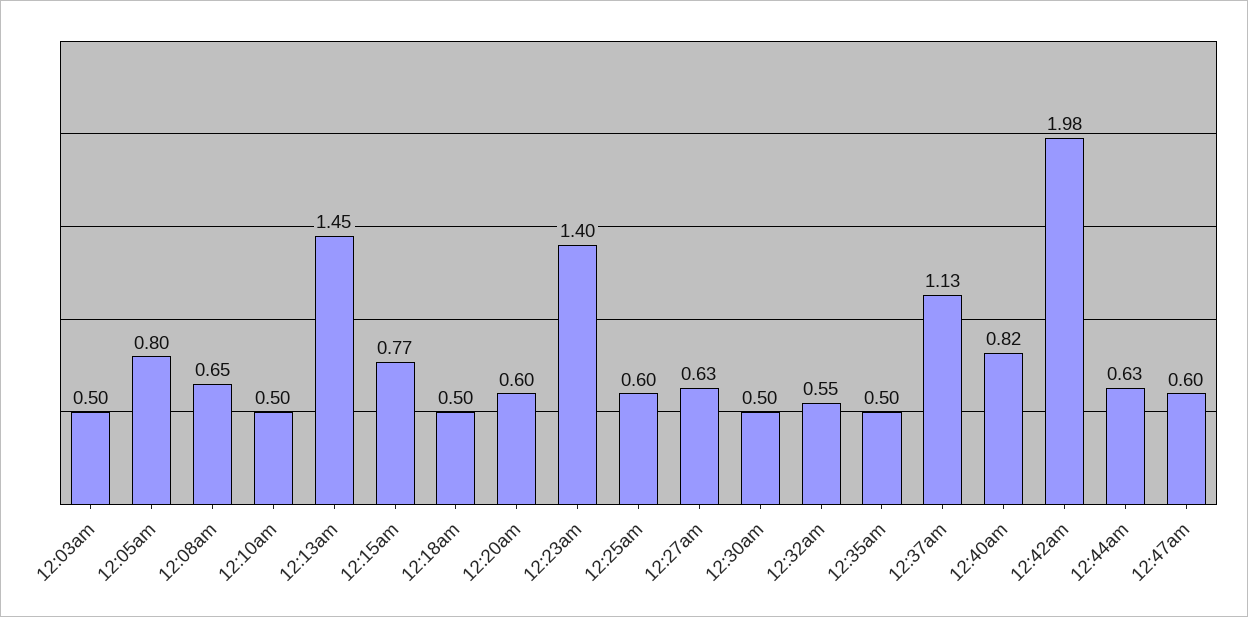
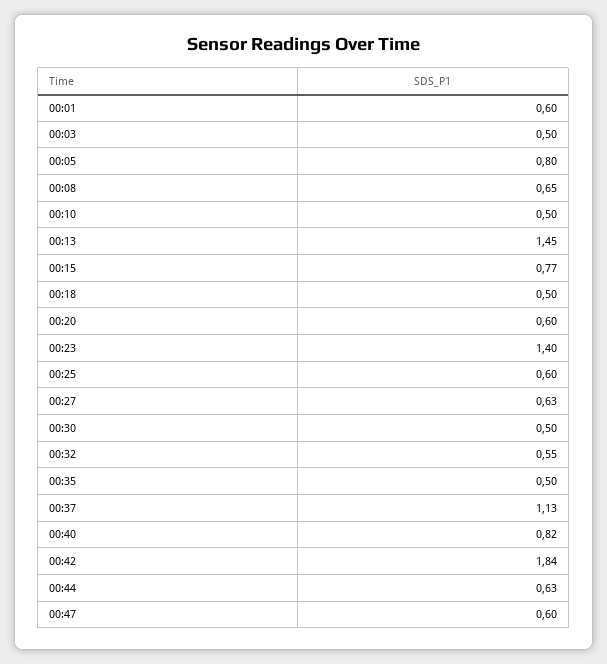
12:42am: 1.98 -> 1.84
00:01: none -> 0.6

